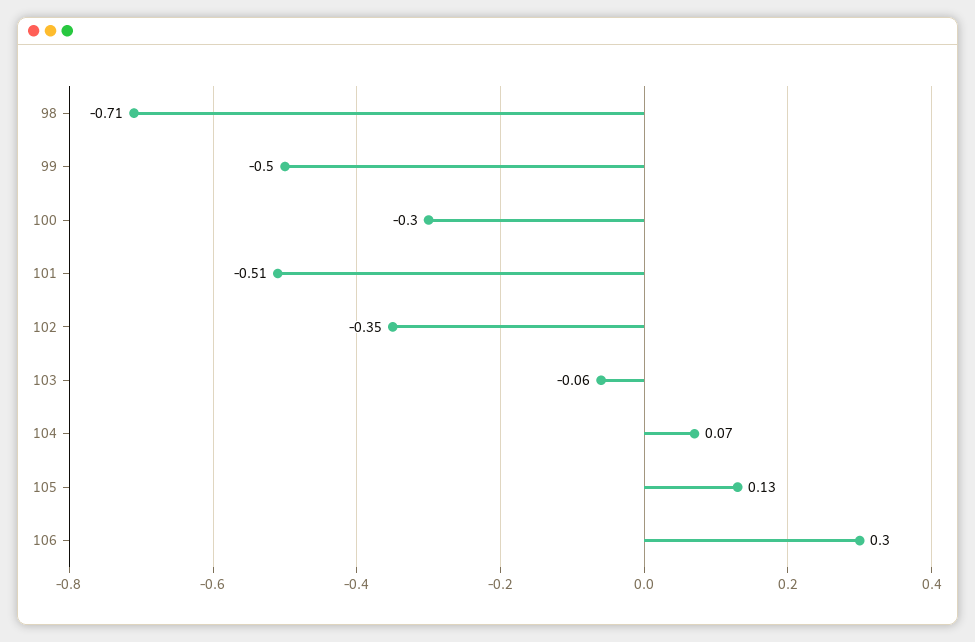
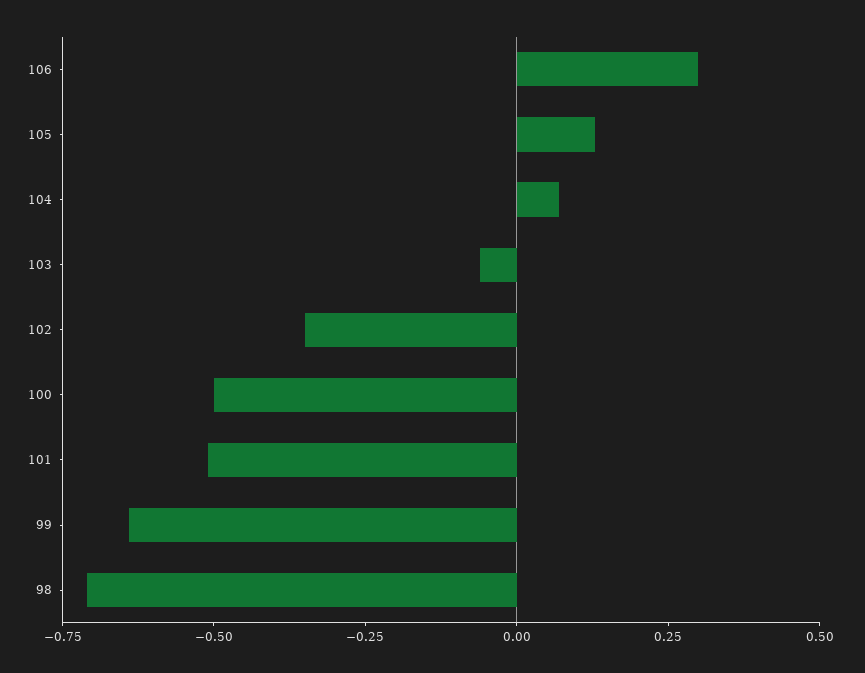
99: -0.5 -> -0.65
100: -0.3 -> -0.5

